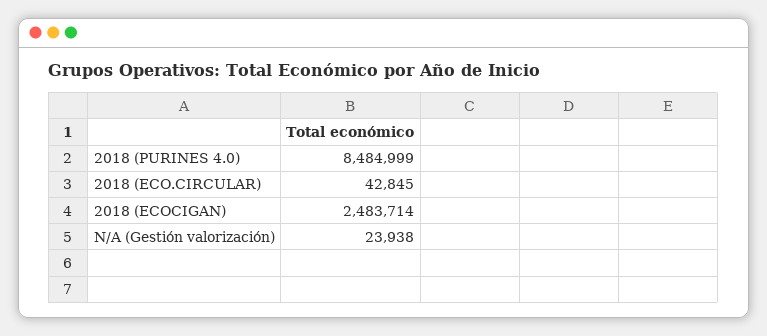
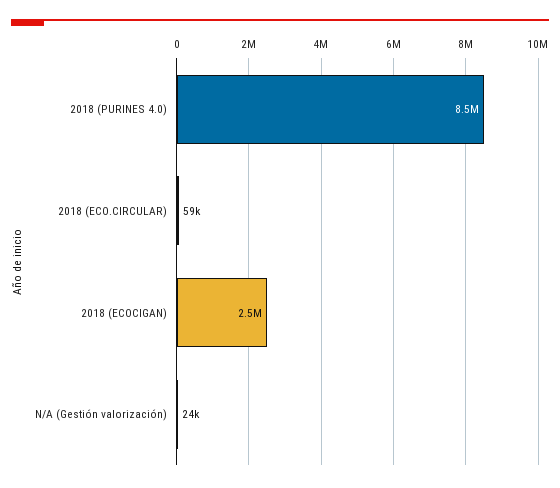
2018 (ECO.CIRCULAR): 42845 -> 59000

